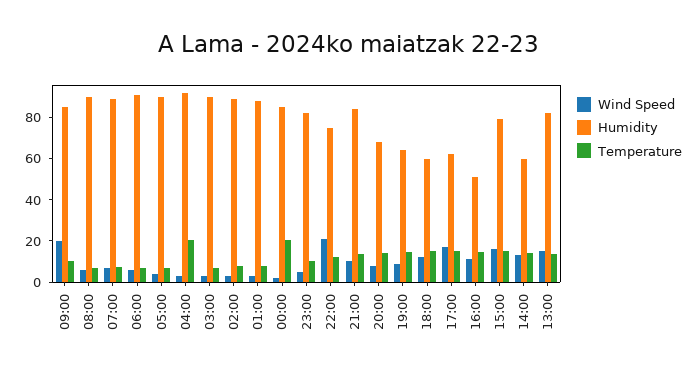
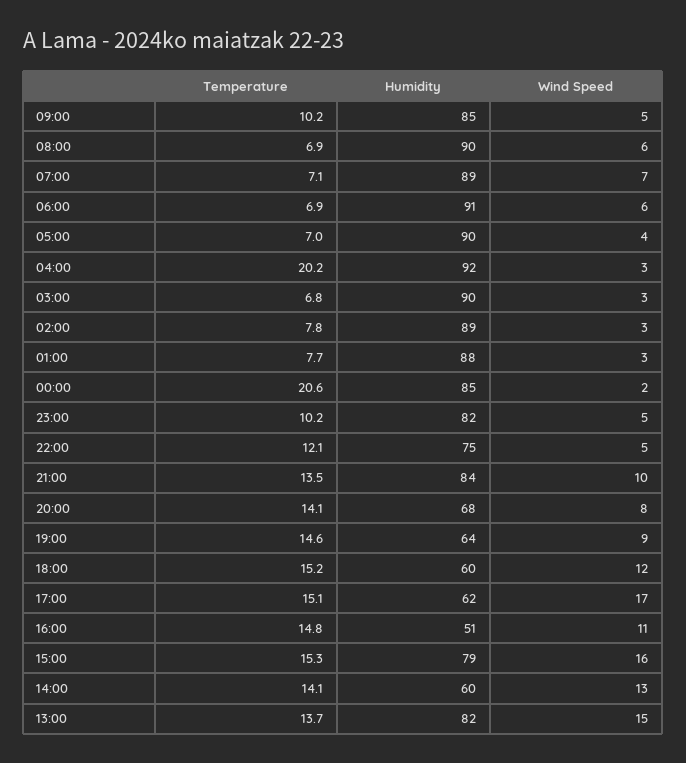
Wind Speed, 09:00: 20 -> 5
Wind Speed, 22:00: 20 -> 5

